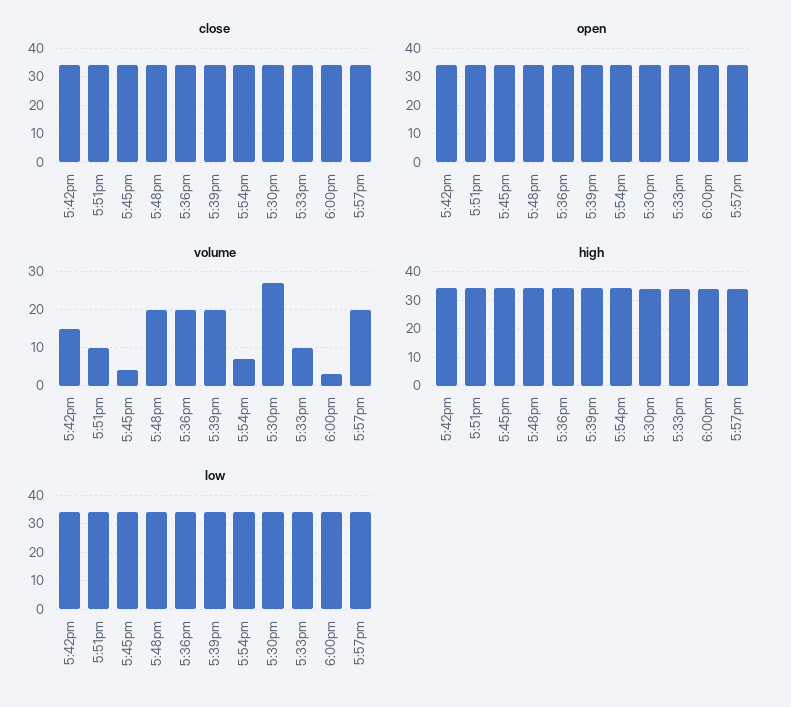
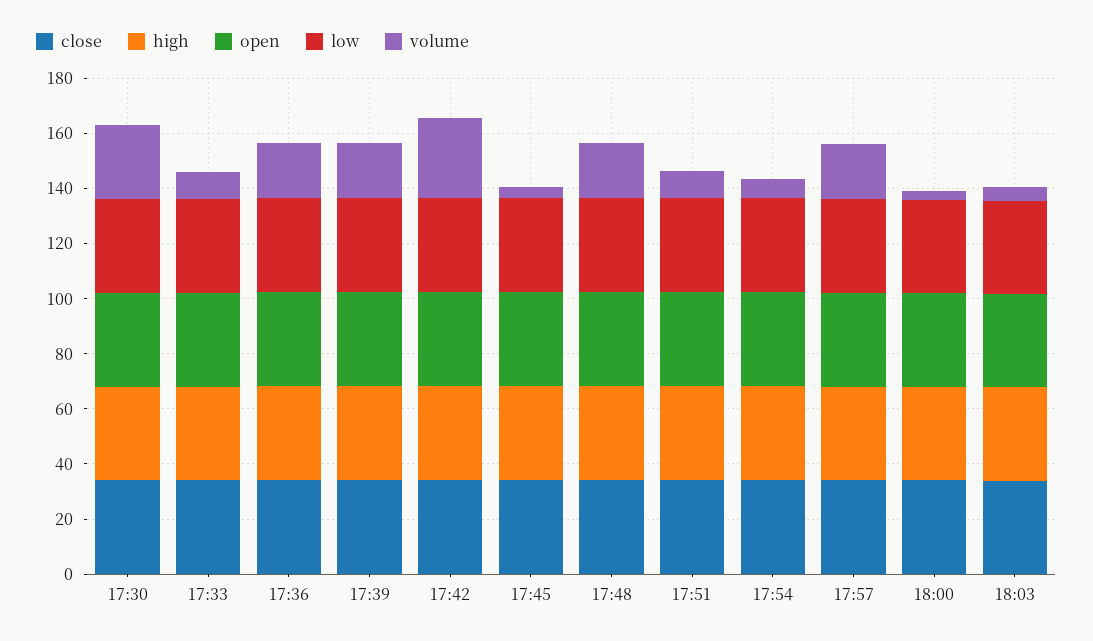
volume, 5:42pm: 15 -> 30
close, 18:03: none -> 35
high, 18:03: none -> 35
open, 18:03: none -> 35
low, 18:03: none -> 35
volume, 18:03: none -> 5

